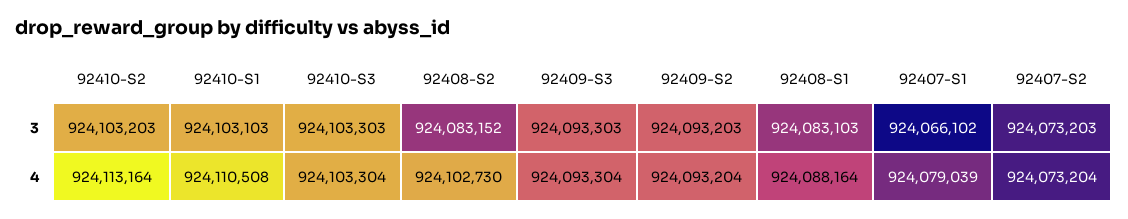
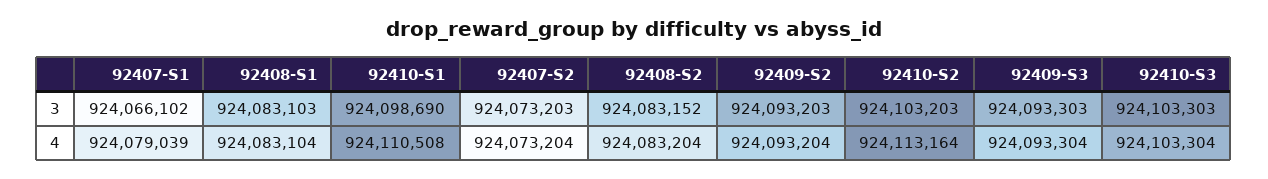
92410-S1, 3: 924103103 -> 924098690
92408-S2, 4: 924102730 -> 924083204
92408-S1, 4: 924088164 -> 924083104

